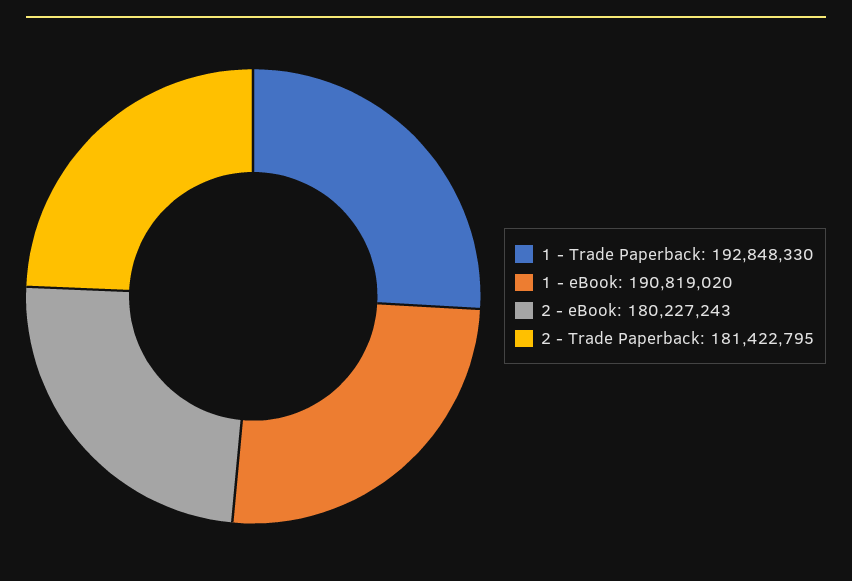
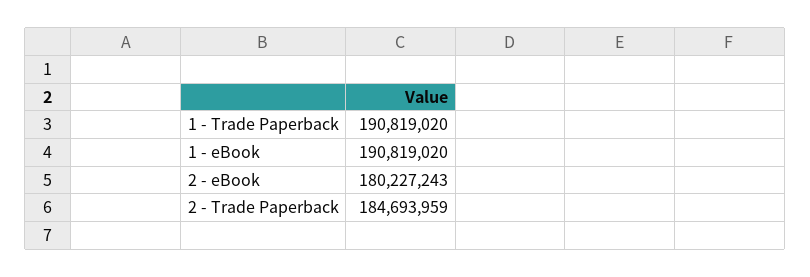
1 - Trade Paperback: 192848330 -> 190819020
2 - Trade Paperback: 181422795 -> 184693959

